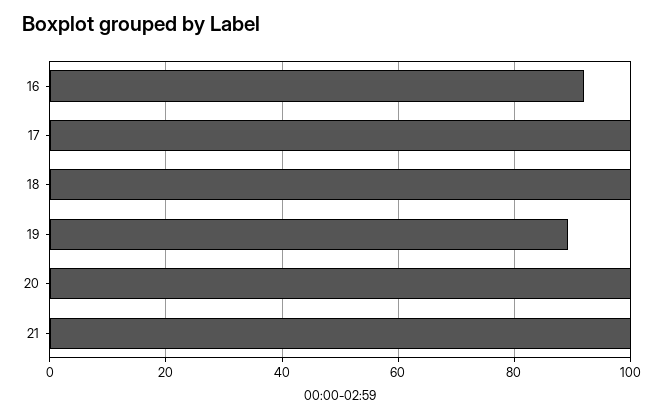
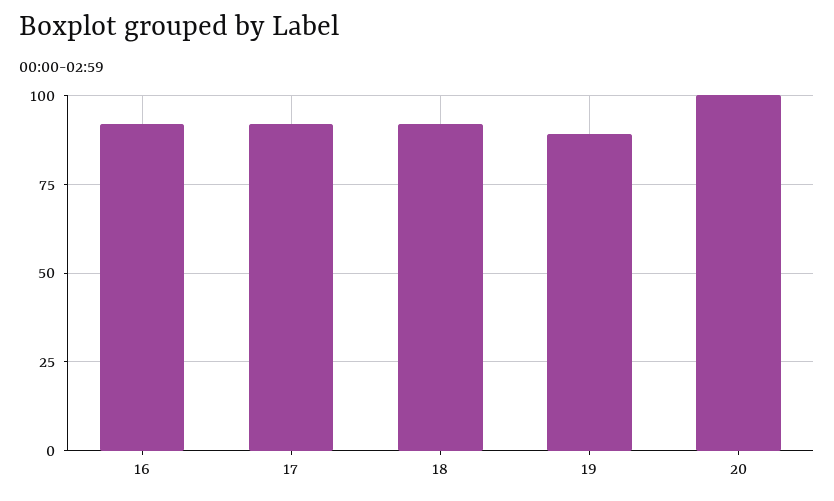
17: 100 -> 92.5
18: 100 -> 92.5
21: 100 -> none

